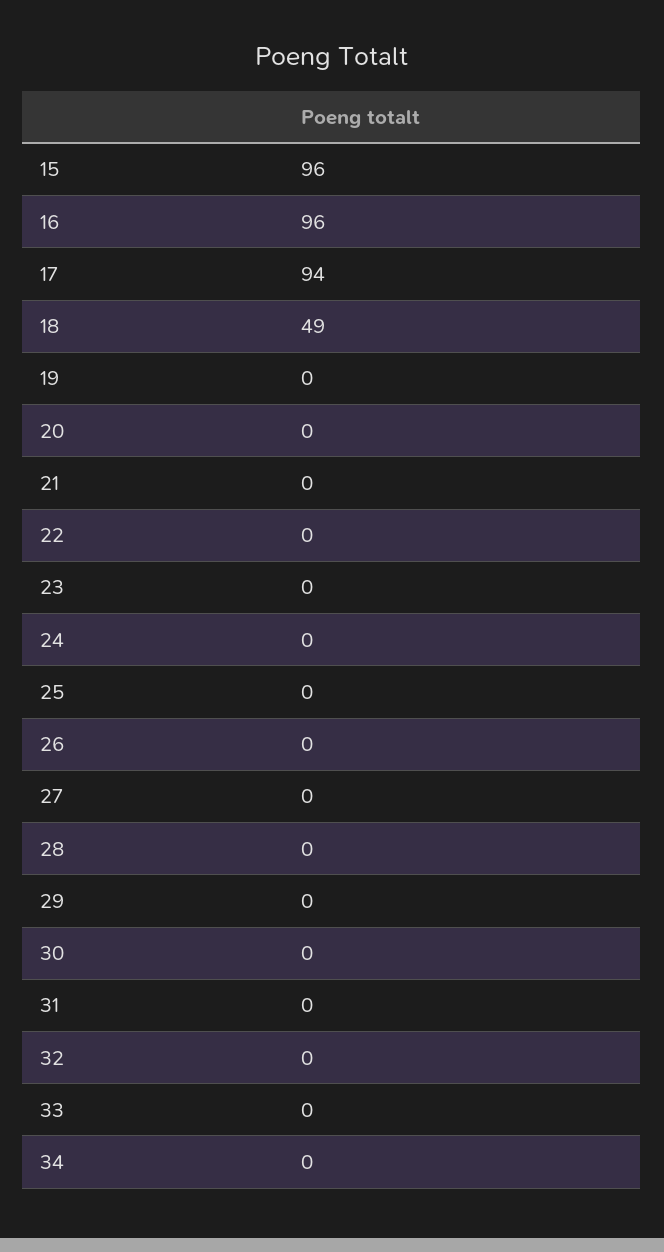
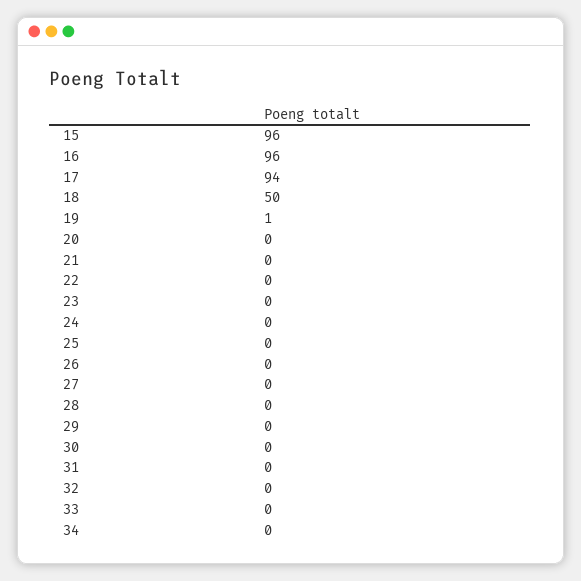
18: 49 -> 50
19: 0 -> 1

